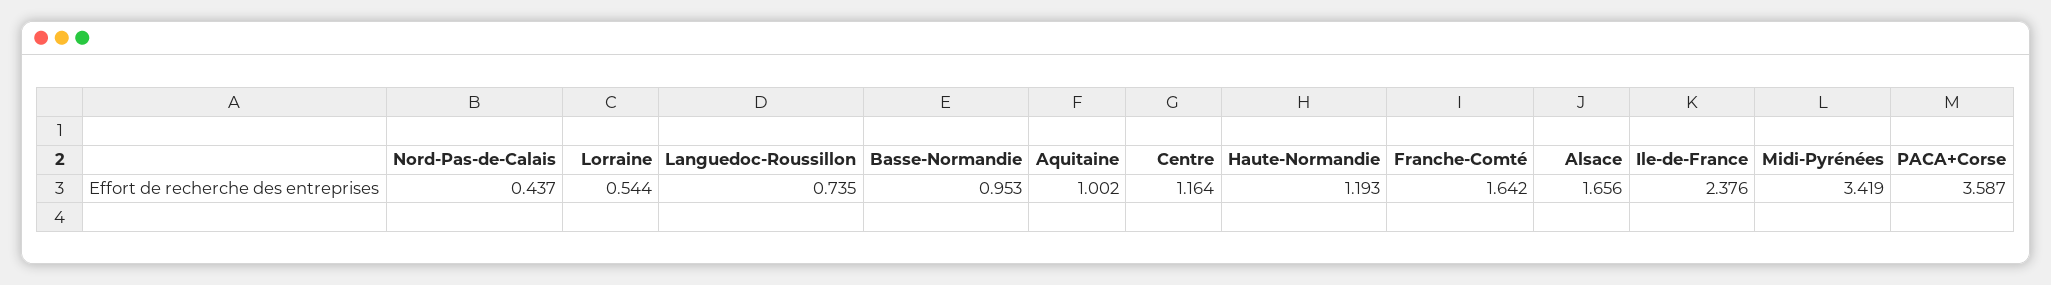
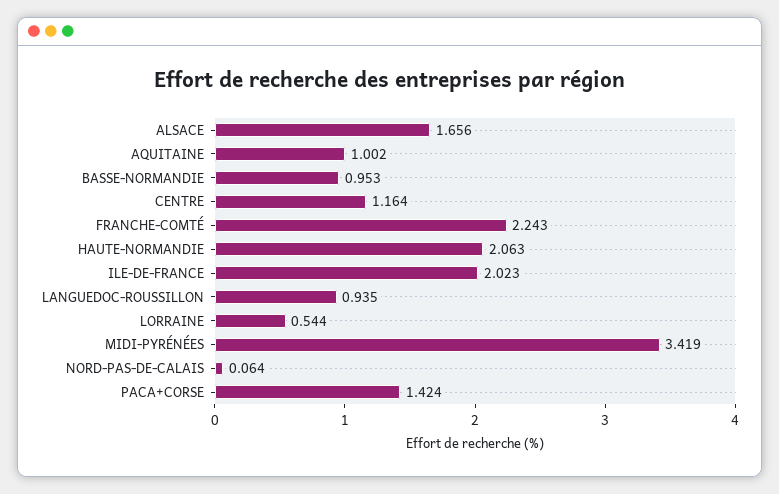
Nord-Pas-de-Calais: 0.437 -> 0.064
Languedoc-Roussillon: 0.735 -> 0.935
Haute-Normandie: 1.193 -> 2.063
Franche-Comté: 1.642 -> 2.243
Ile-de-France: 2.376 -> 2.023
PACA+Corse: 3.587 -> 1.424

